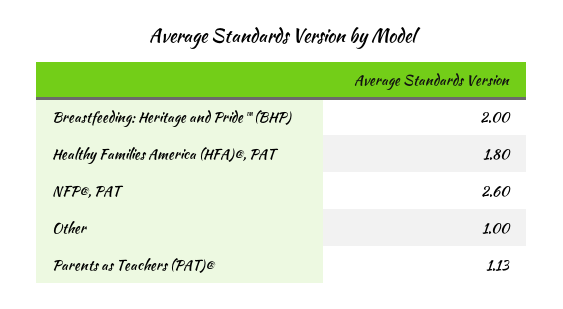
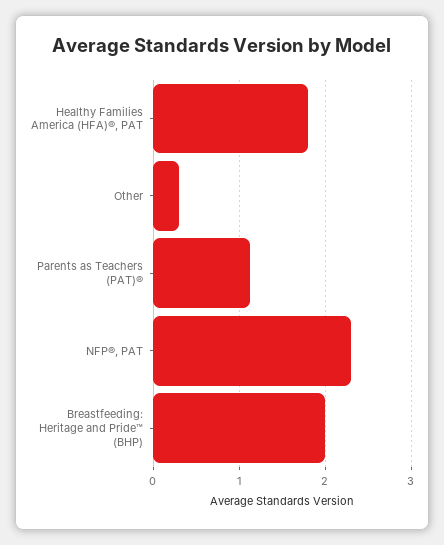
NFP®, PAT: 2.6 -> 2.3
Other: 1 -> 0.3

